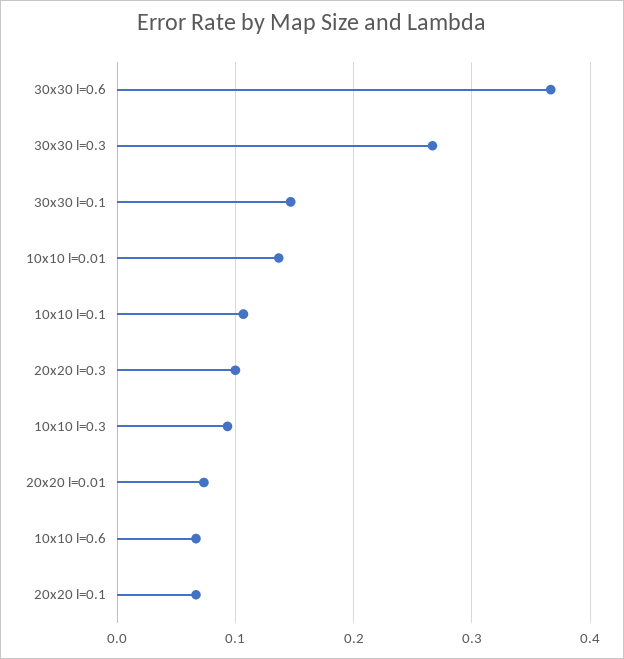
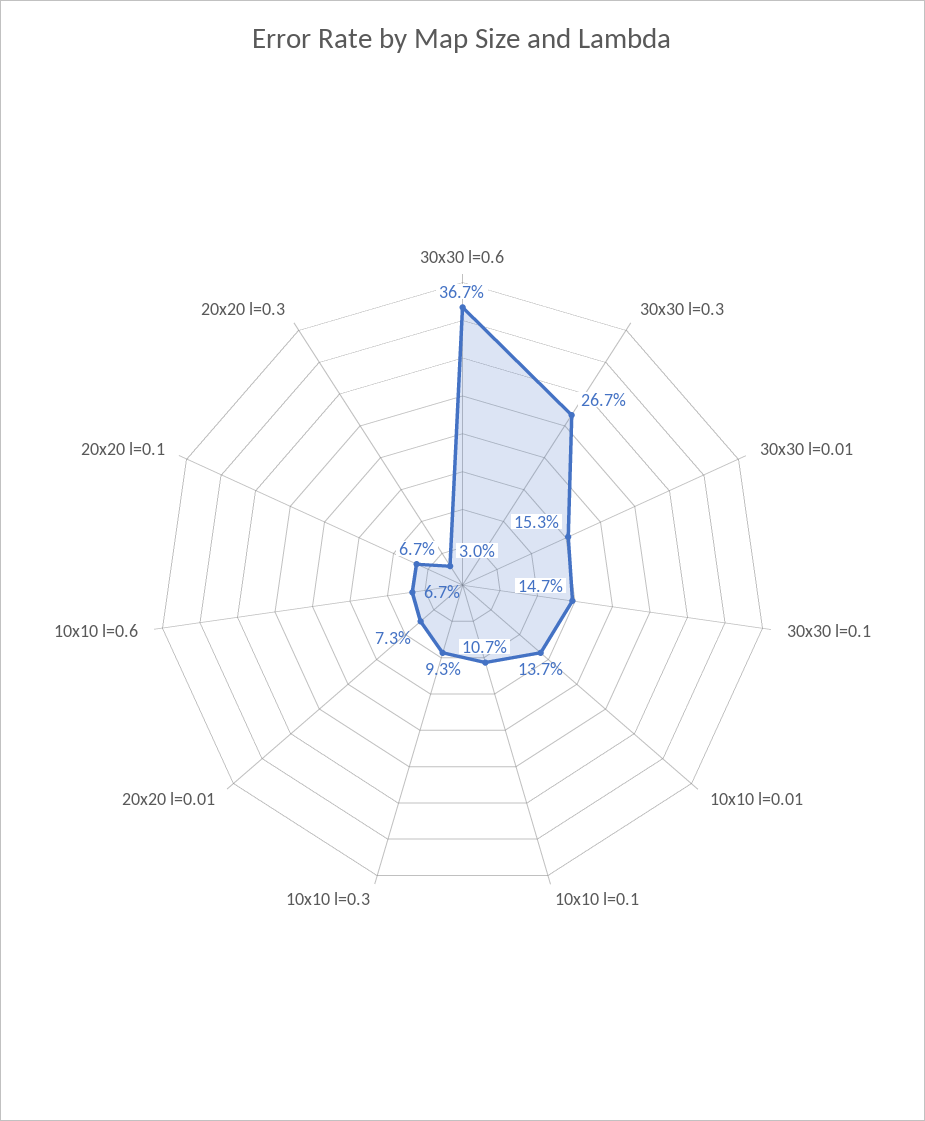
20x20 l=0.3: 0.1 -> 0.03
30x30 l=0.01: none -> 0.153

